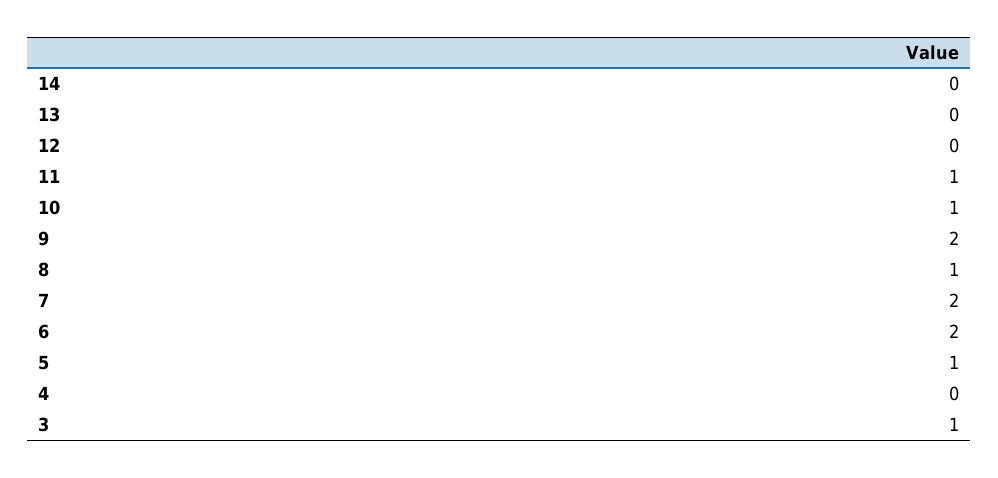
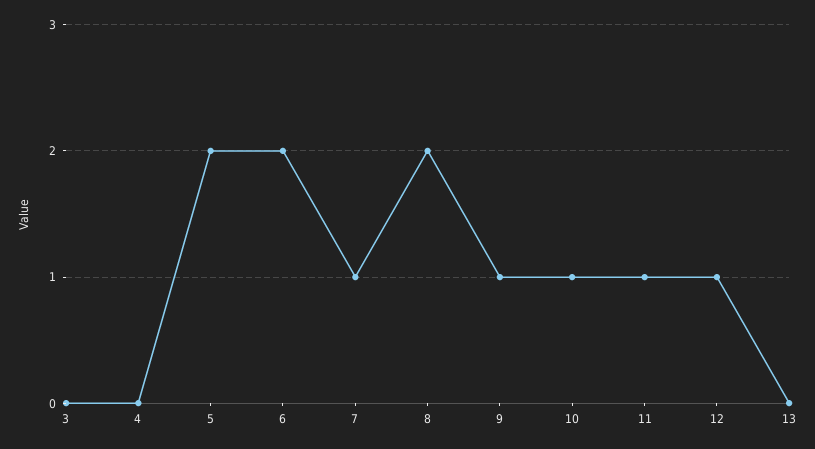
14: 0 -> none
12: 0 -> 1
9: 2 -> 1
8: 1 -> 2
7: 2 -> 1
5: 1 -> 2
3: 1 -> 0

